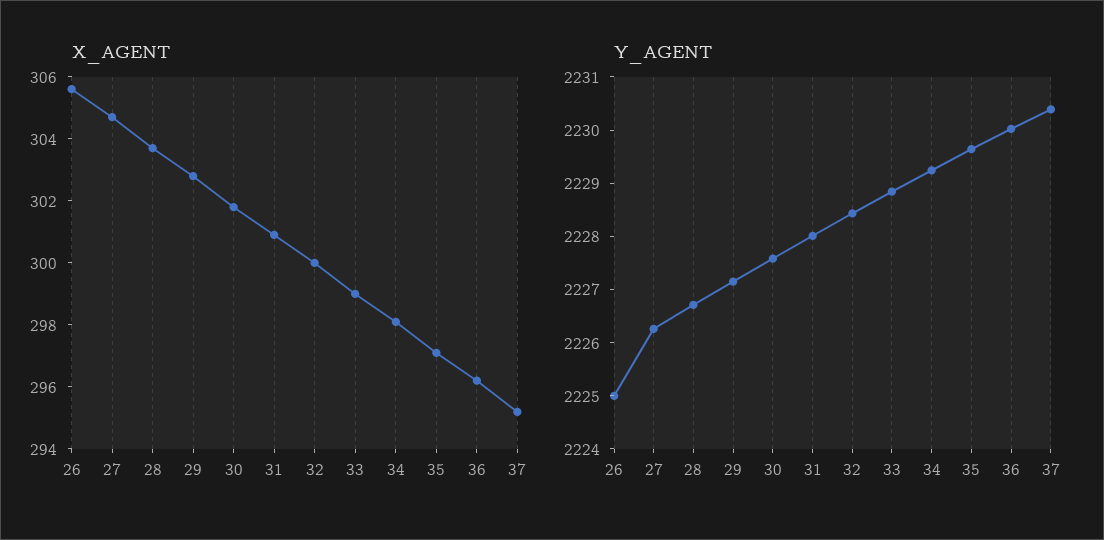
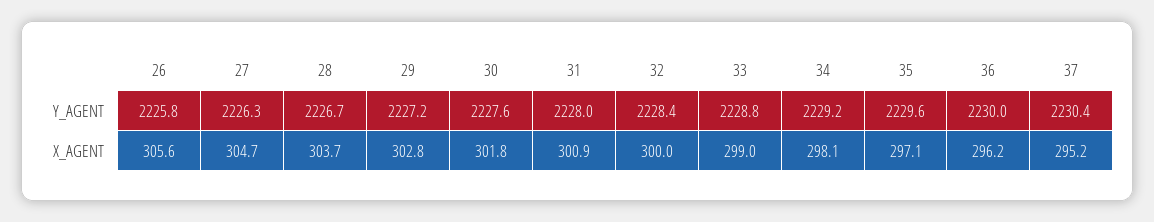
Y_AGENT, 26: 2225 -> 2225.8

